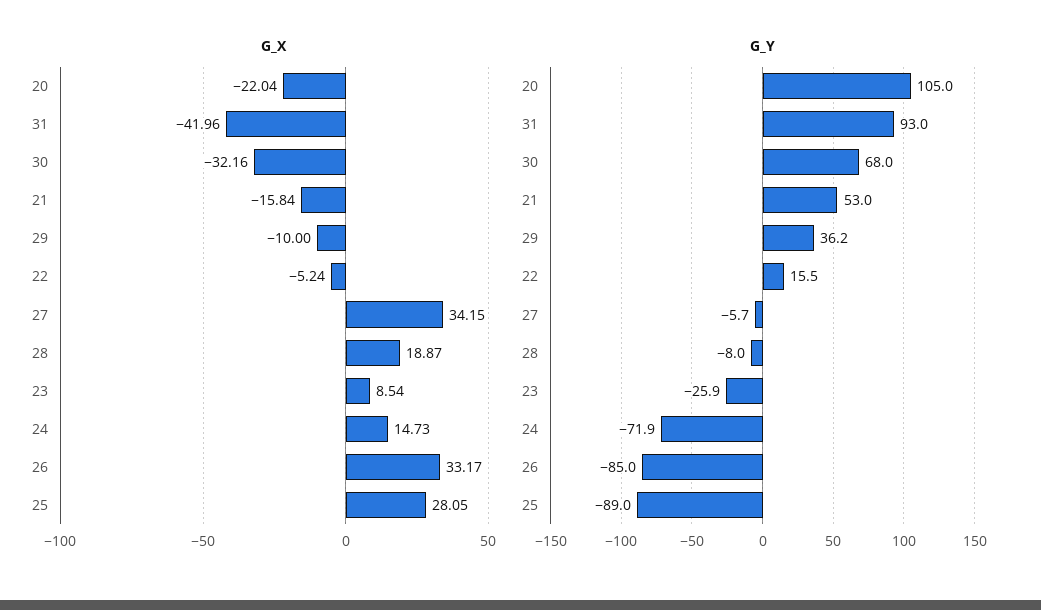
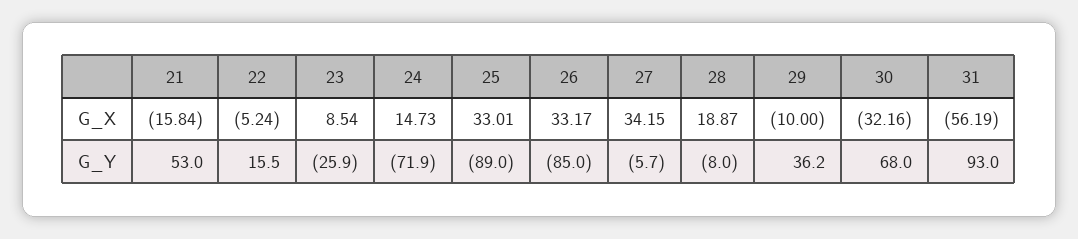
G_X, 20: -22.04 -> none
G_X, 31: -41.96 -> -56.19
G_X, 25: 28.05 -> 33.01
G_Y, 20: 105 -> none

